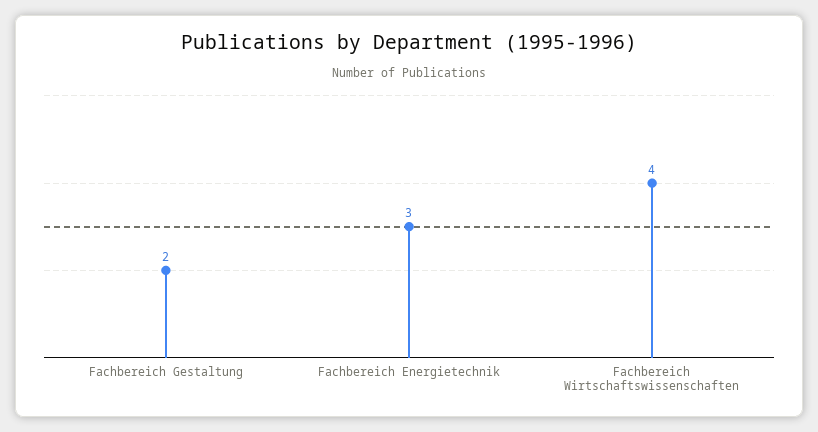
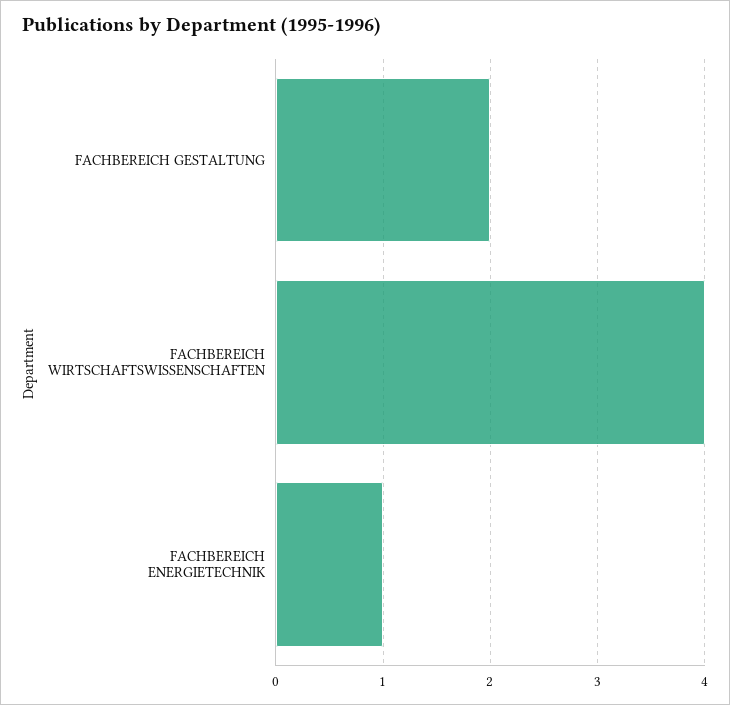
Fachbereich Energietechnik: 3 -> 1

